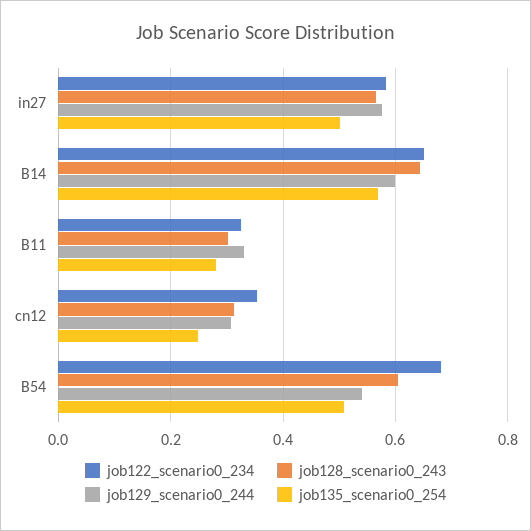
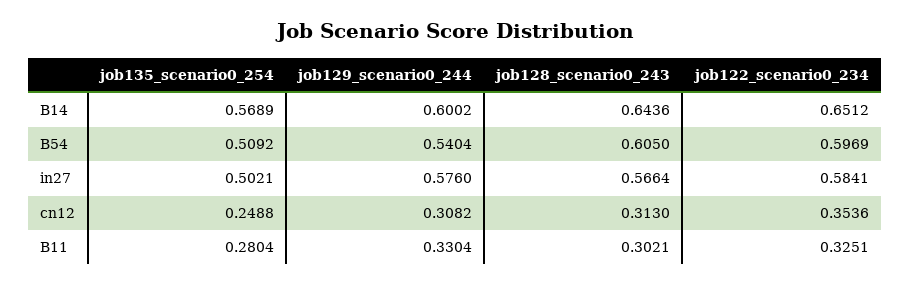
job122_scenario0_234, B54: 0.68 -> 0.5969

